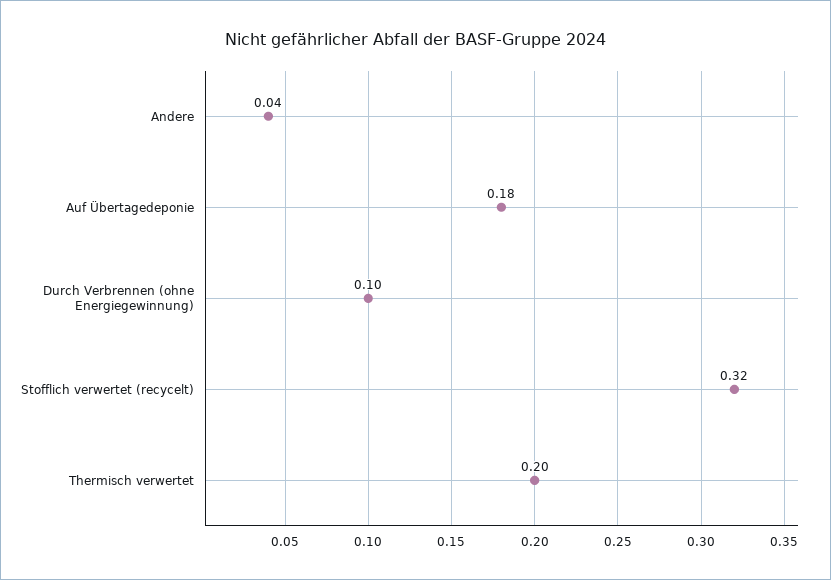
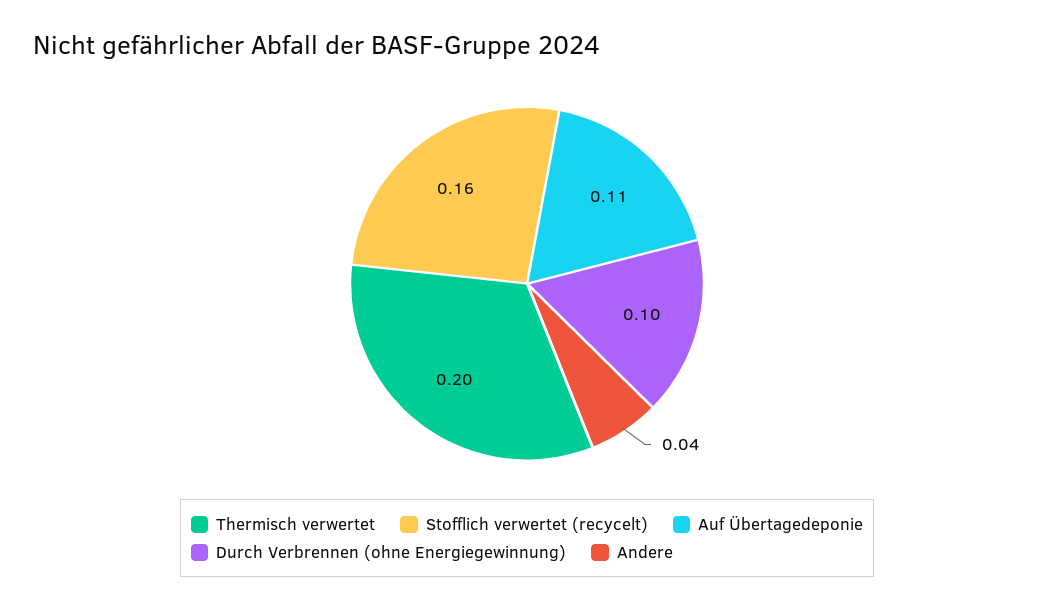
Auf Übertagedeponie: 0.18 -> 0.11
Stofflich verwertet (recycelt): 0.32 -> 0.16

